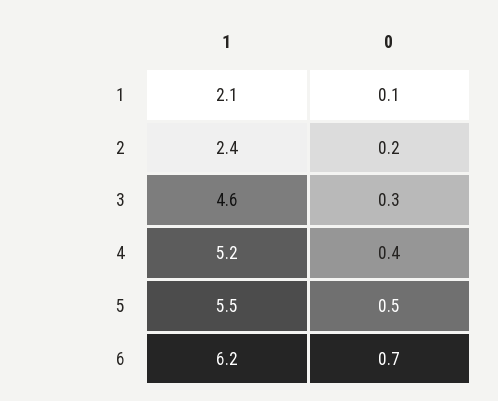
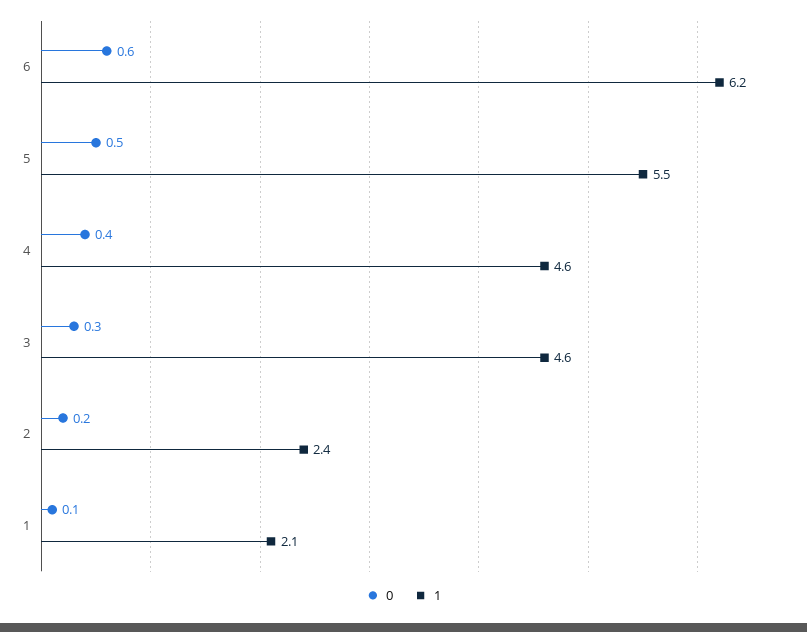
1, 4: 5.2 -> 4.6
0, 6: 0.7 -> 0.6

